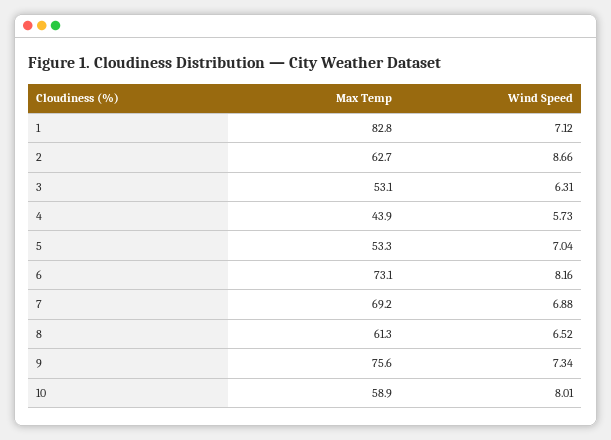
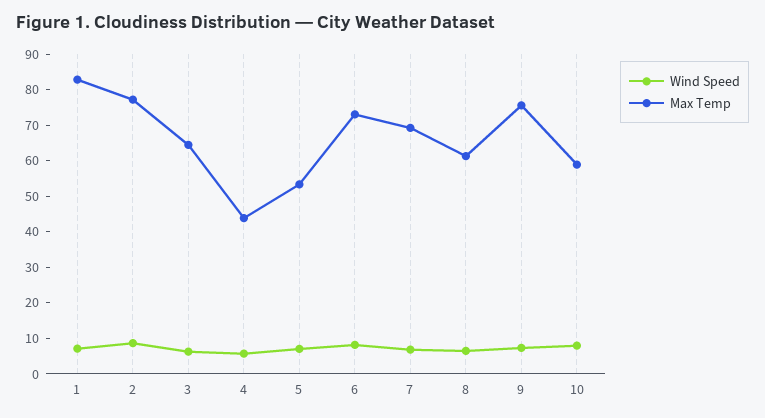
Max Temp, 2: 62.7 -> 77.5
Max Temp, 3: 53.1 -> 65

